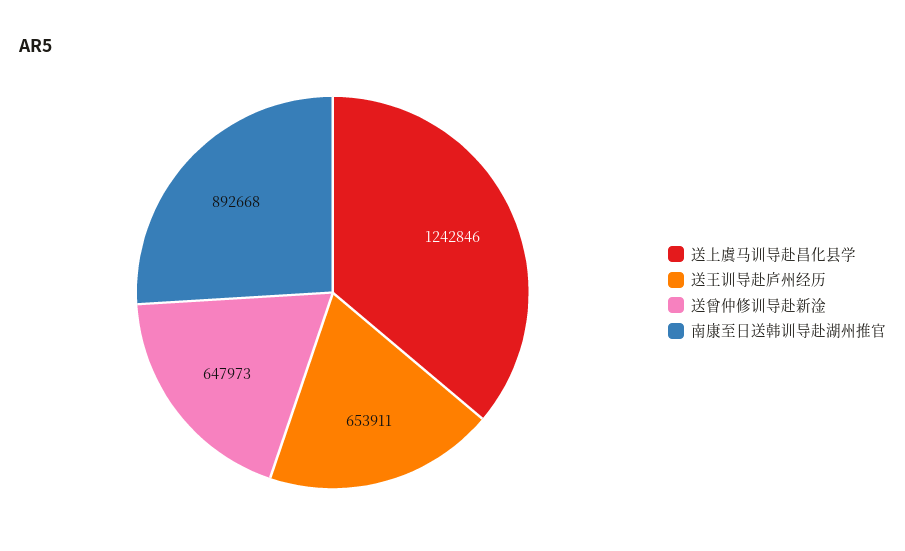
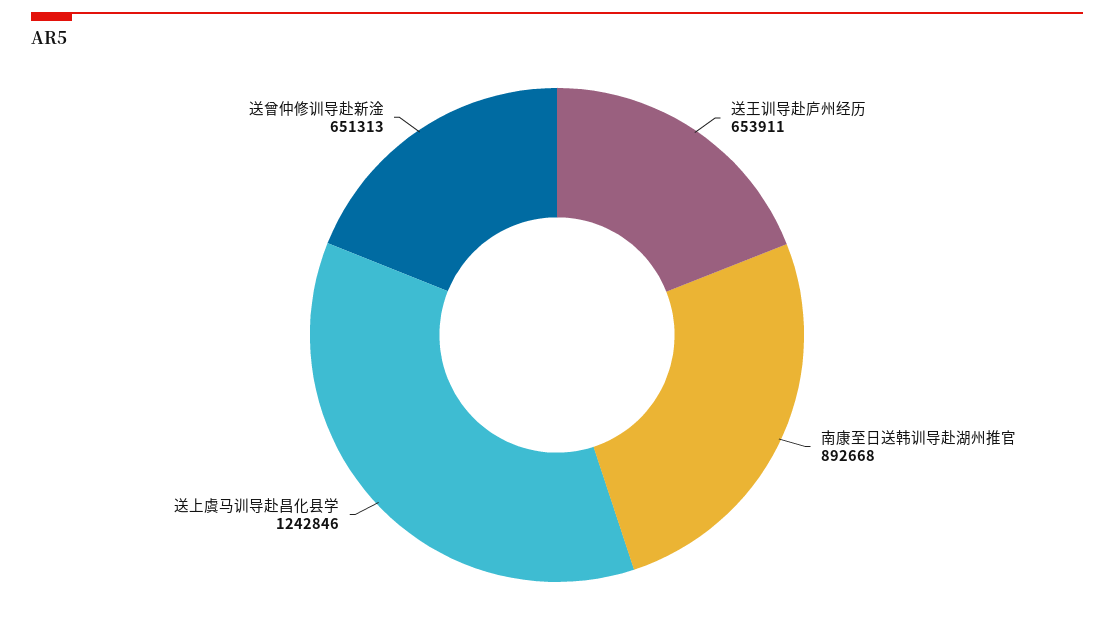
送曾仲修训导赴新淦: 647973 -> 651313

